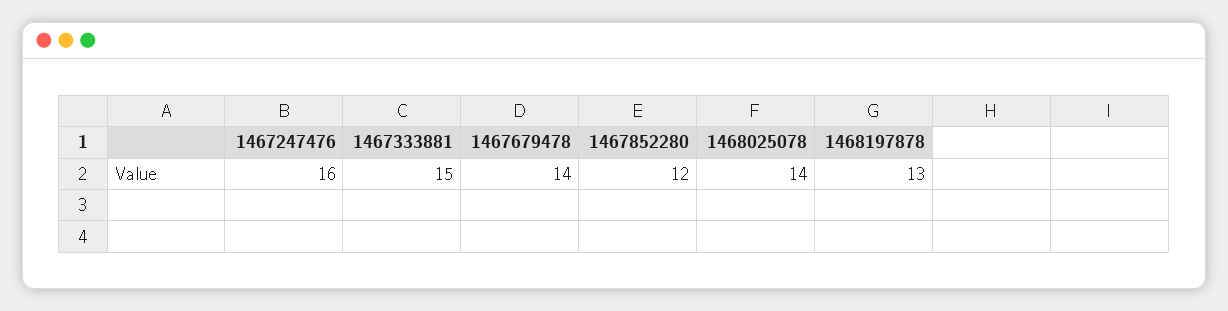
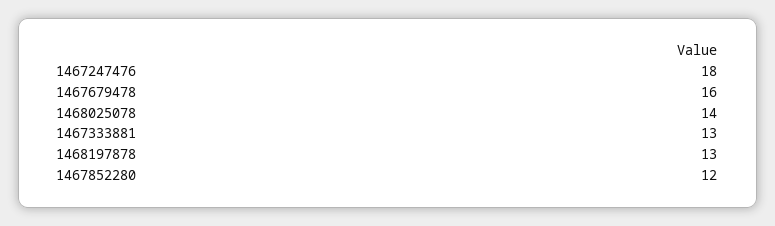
1467247476: 16 -> 18
1467333881: 15 -> 13
1467679478: 14 -> 16

